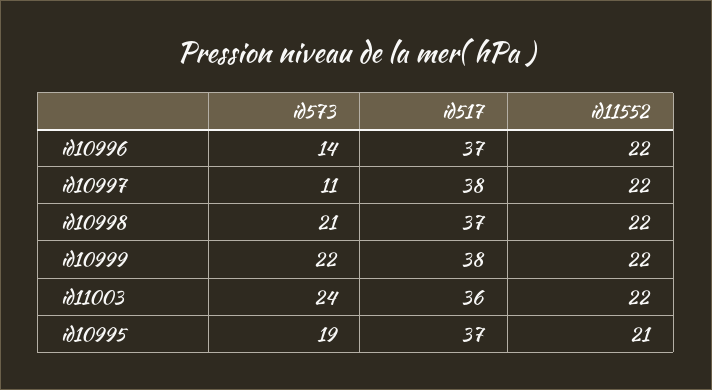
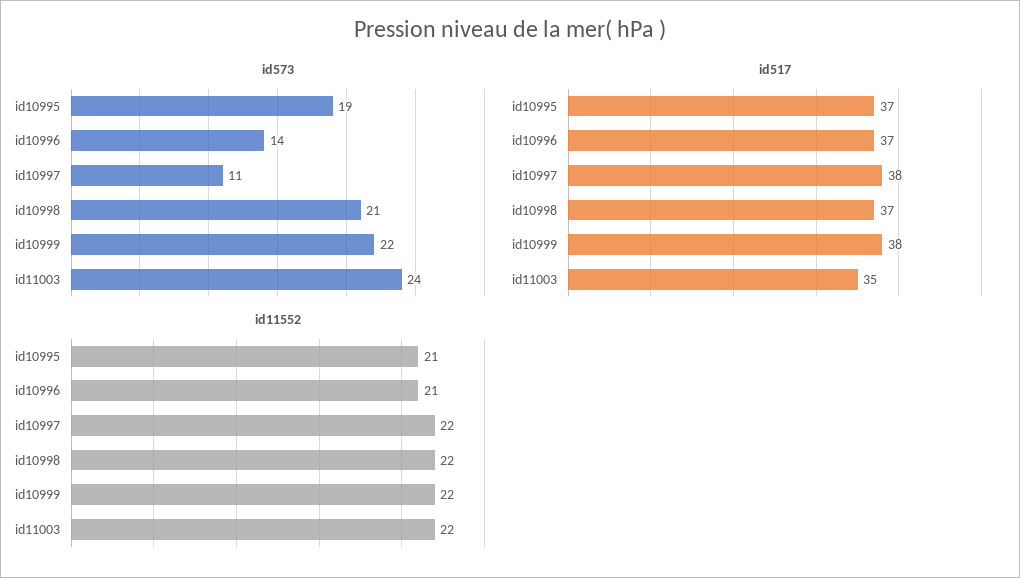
id11552, id10996: 22 -> 21
id517, id11003: 36 -> 35

